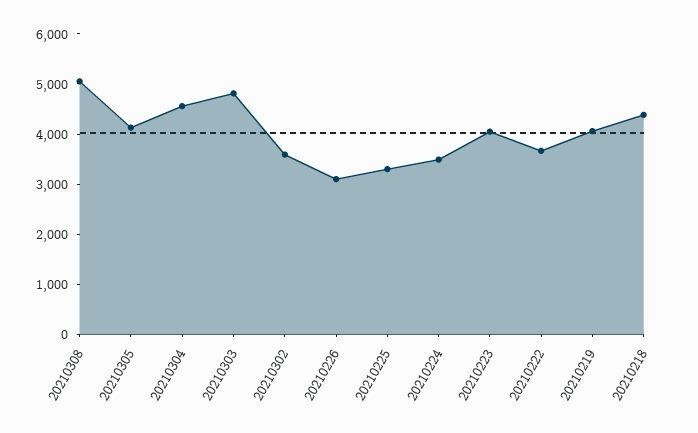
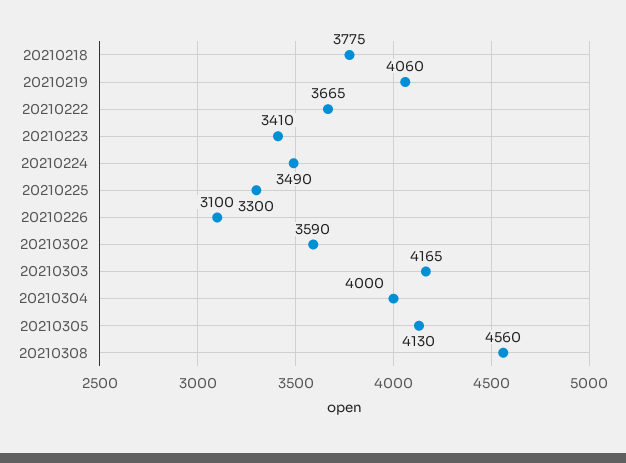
20210308: 5000 -> 4560
20210304: 4600 -> 4000
20210303: 4800 -> 4165
20210223: 4000 -> 3410
20210218: 4400 -> 3775

